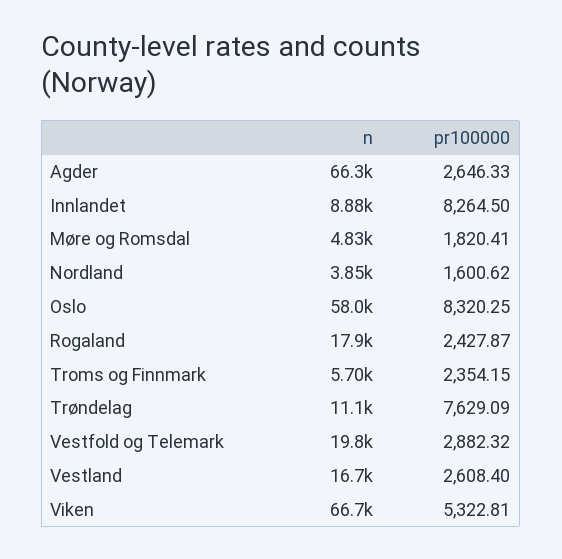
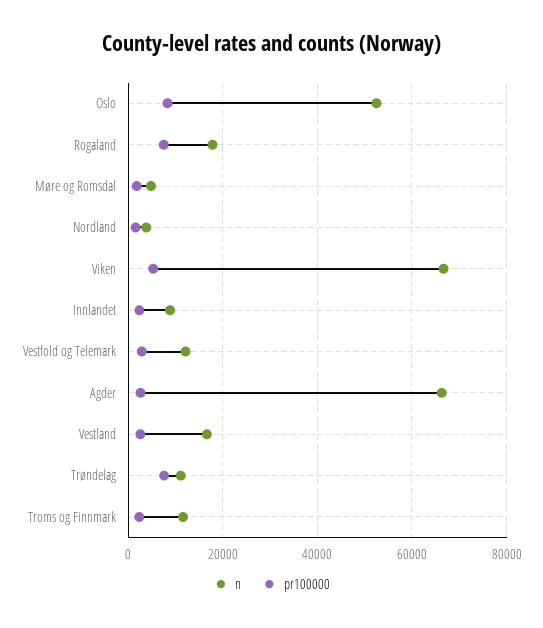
pr100000, Innlandet: 8264.5 -> 2000
n, Oslo: 58000 -> 52000
pr100000, Rogaland: 2427.87 -> 8000
n, Troms og Finnmark: 5700 -> 12000
n, Vestfold og Telemark: 19800 -> 12000

